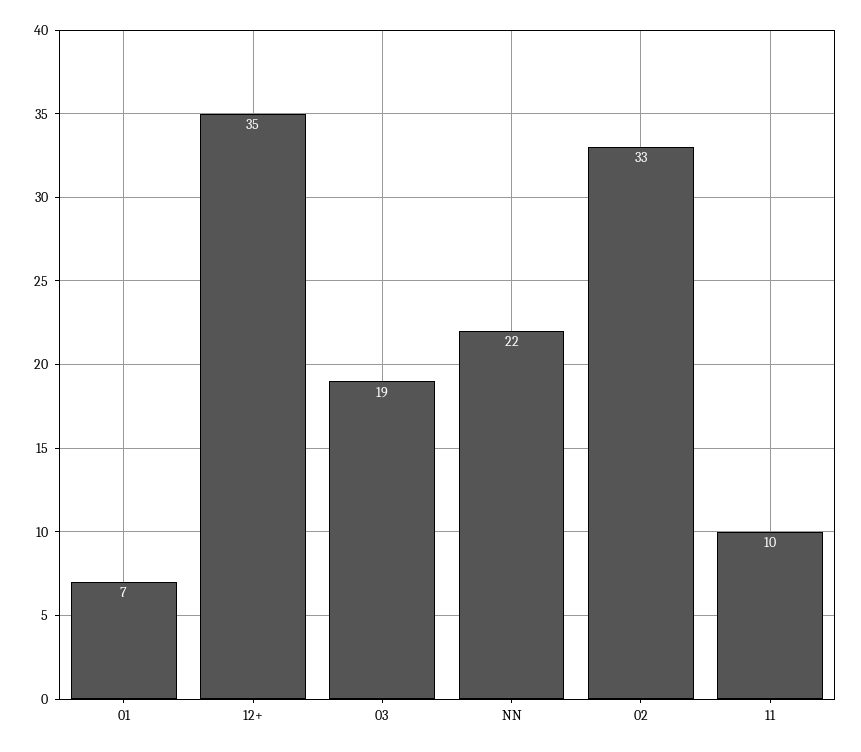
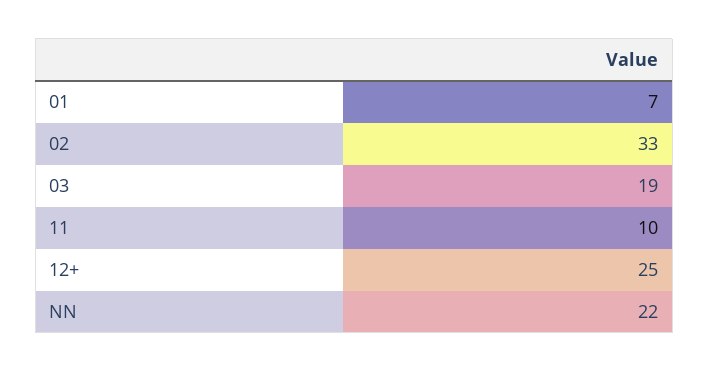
12+: 35 -> 25

